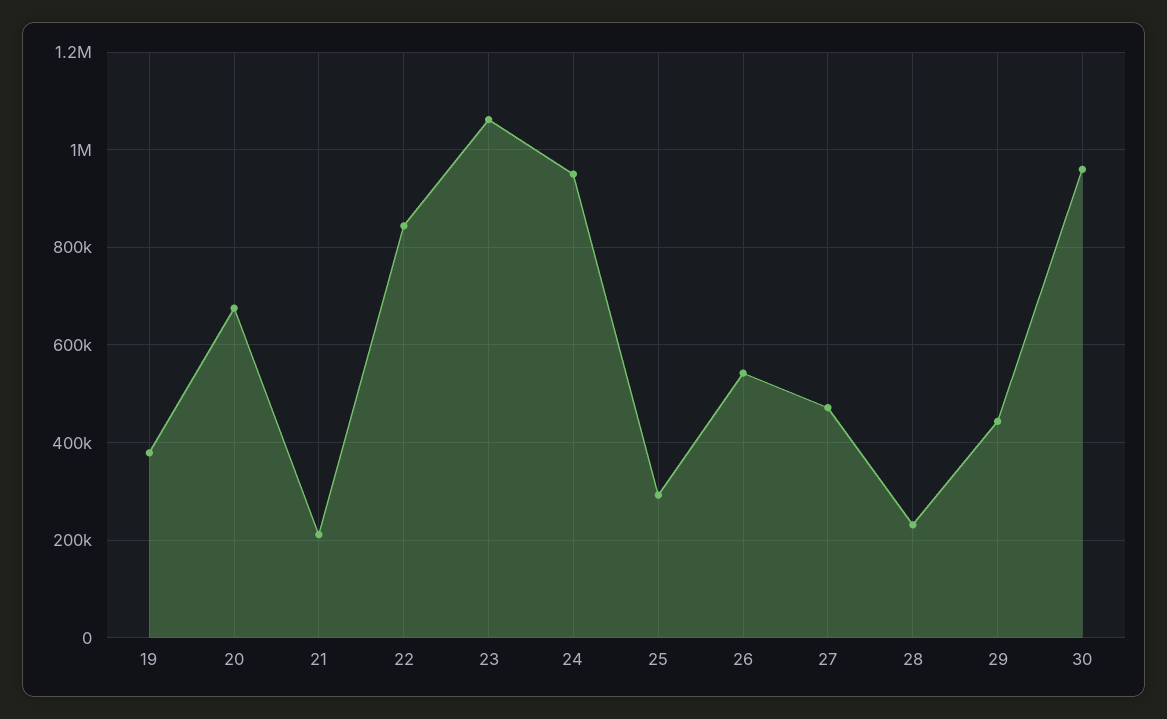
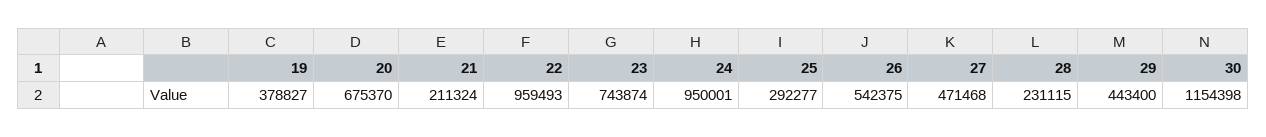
22: 840000 -> 959493
23: 1060000 -> 743874
30: 960000 -> 1154398

